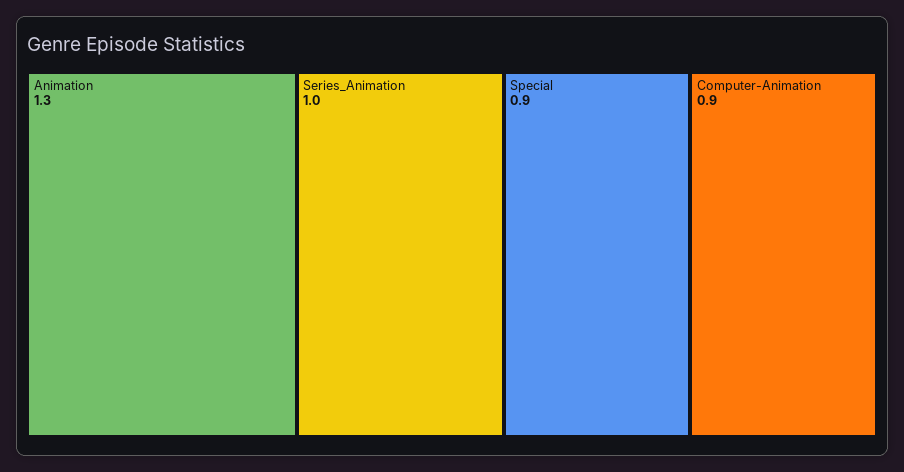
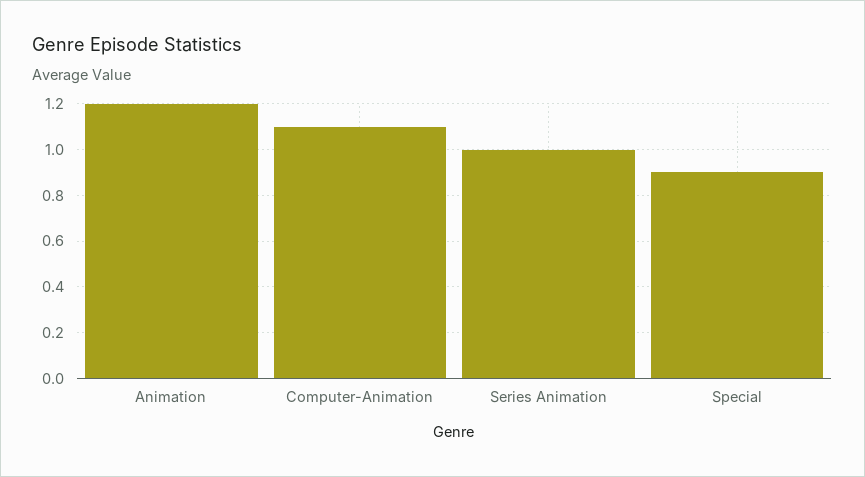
Animation: 1.3 -> 1.2
Computer-Animation: 0.9 -> 1.1

